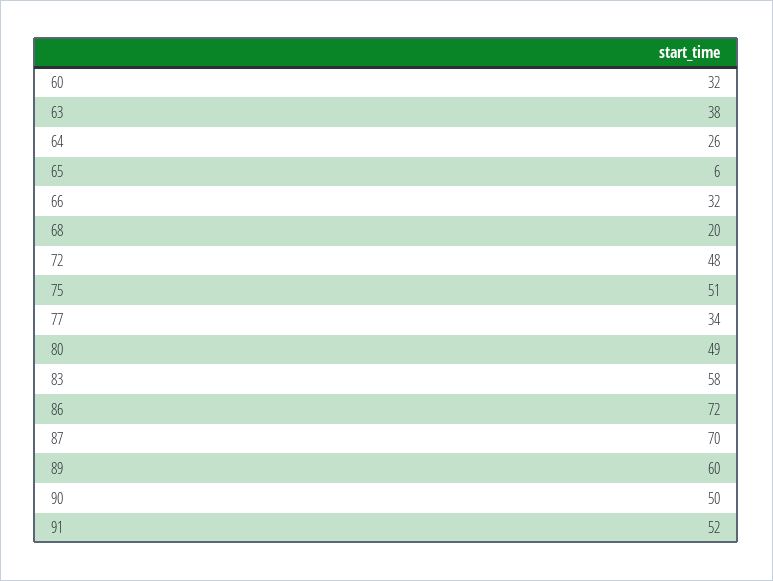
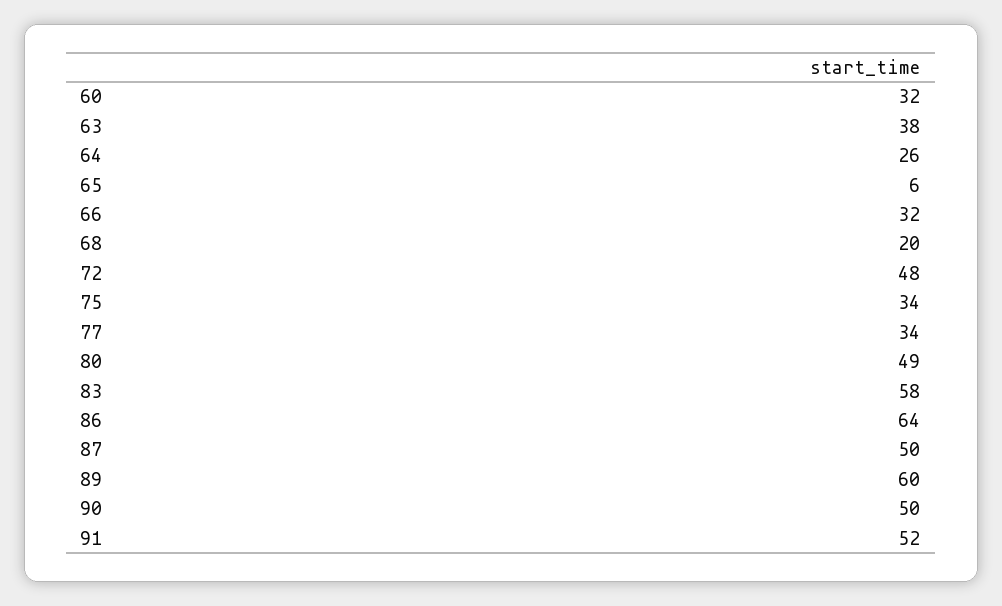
75: 51 -> 34
86: 72 -> 64
87: 70 -> 50

